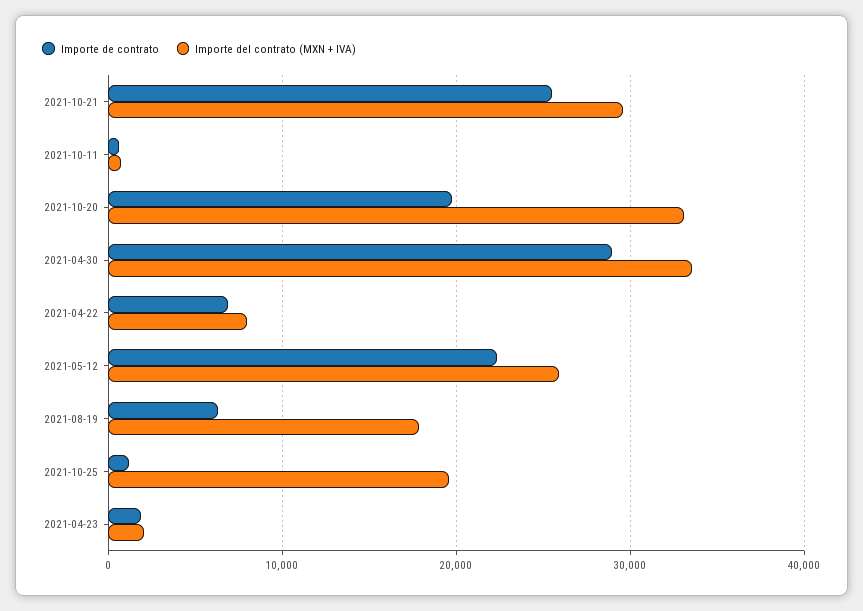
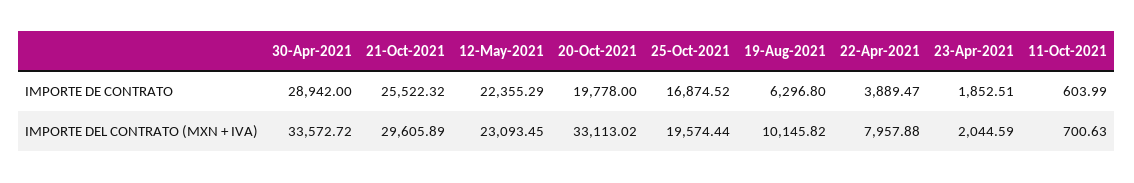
Importe de contrato, 2021-04-22: 7000 -> 3889.47
Importe del contrato (MXN + IVA), 2021-05-12: 26000 -> 23093.45
Importe del contrato (MXN + IVA), 2021-08-19: 18000 -> 10145.82
Importe de contrato, 2021-10-25: 1000 -> 16874.52

